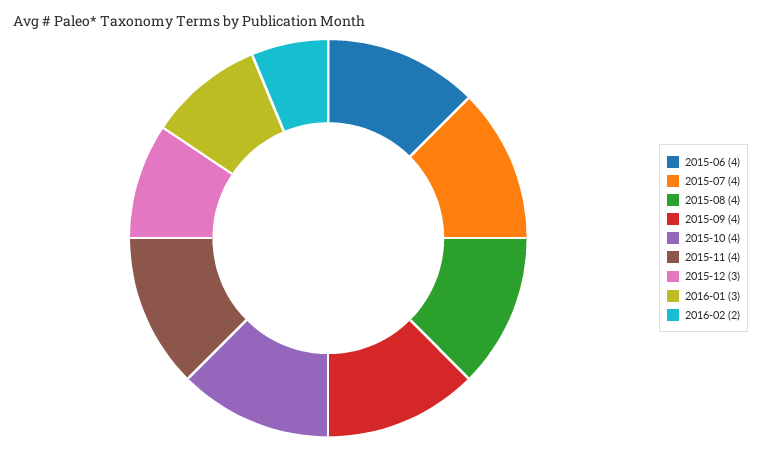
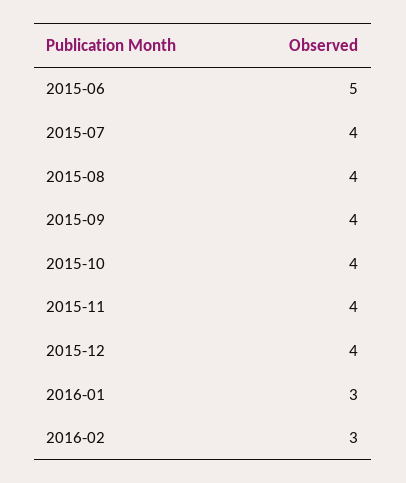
2015-06: 4 -> 5
2015-12: 3 -> 4
2016-02: 2 -> 3

